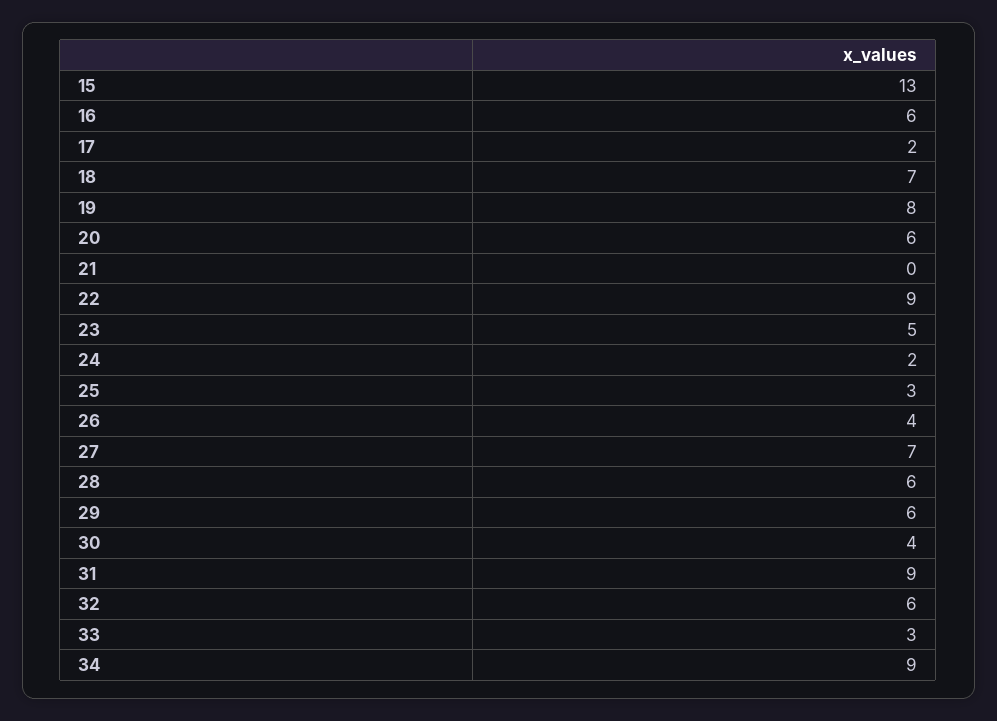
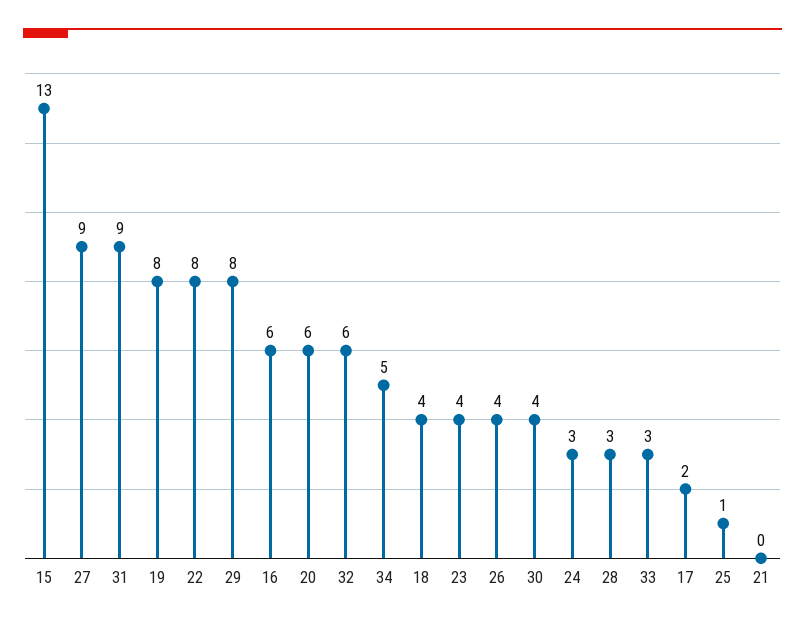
18: 7 -> 4
22: 9 -> 8
23: 5 -> 4
24: 2 -> 3
25: 3 -> 1
27: 7 -> 9
28: 6 -> 3
29: 6 -> 8
34: 9 -> 5

